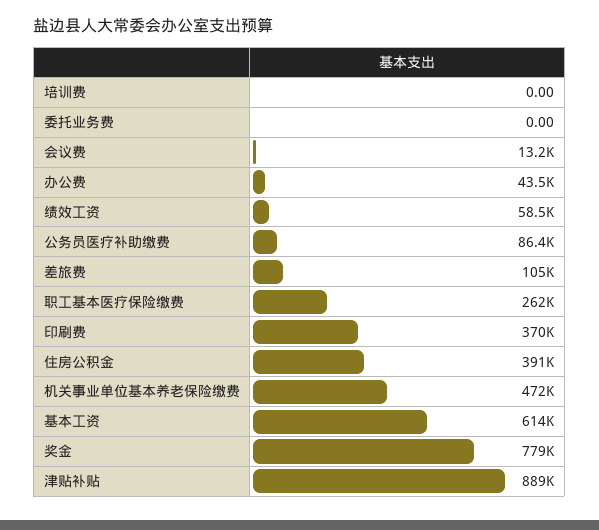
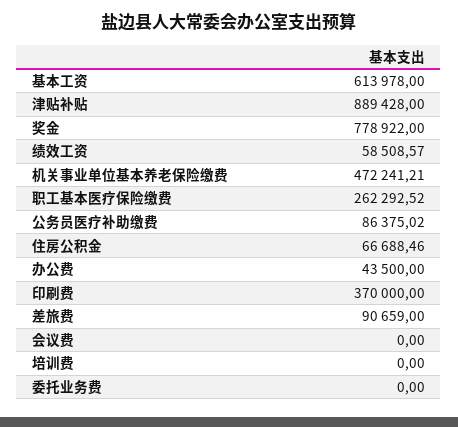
会议费: 13200 -> 0
差旅费: 105000 -> 90659
住房公积金: 391000 -> 66688.46

